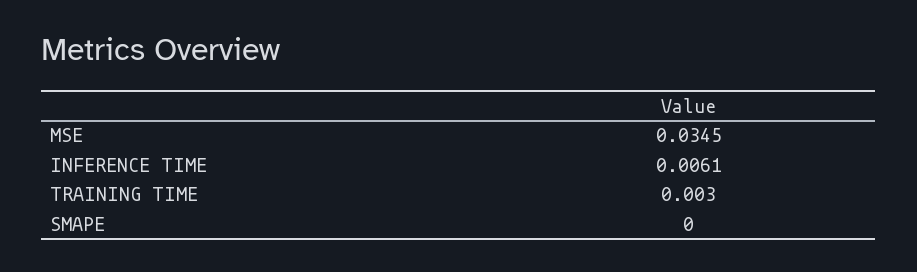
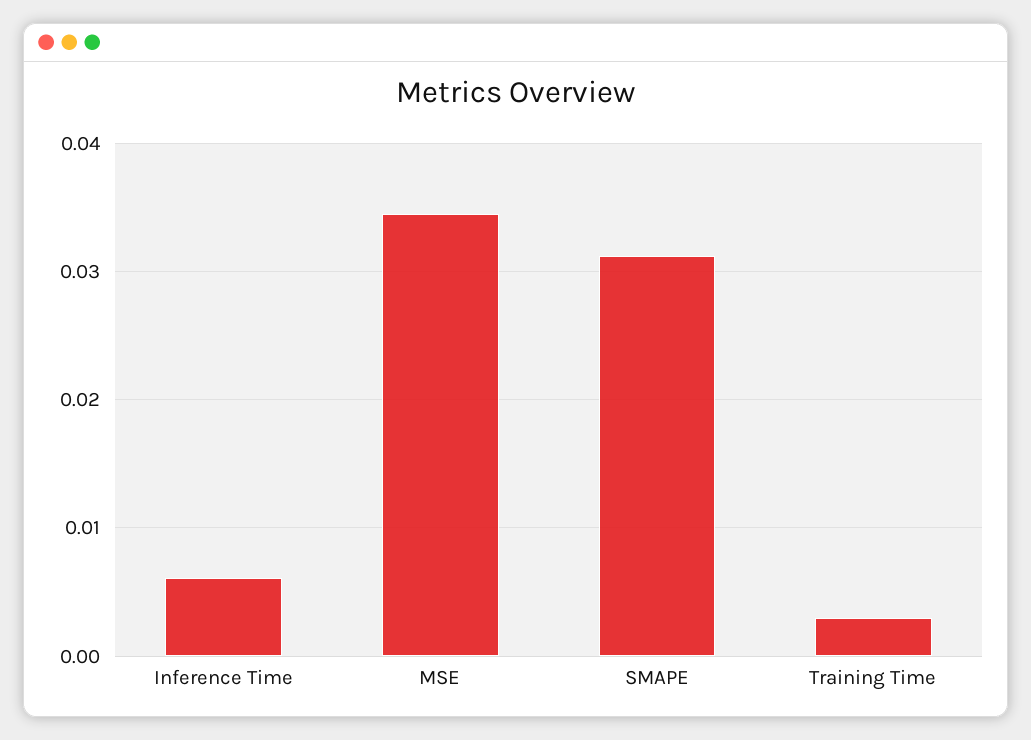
SMAPE: 0 -> 0.031

